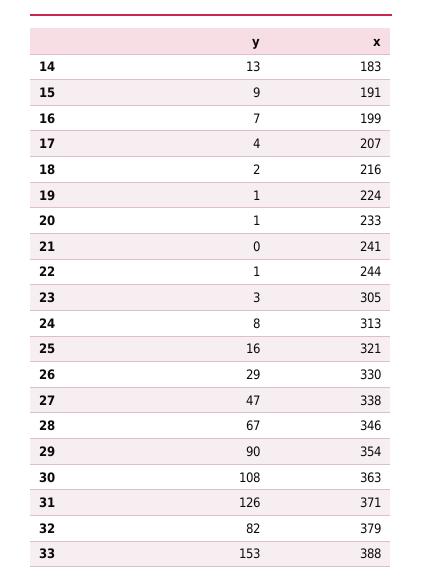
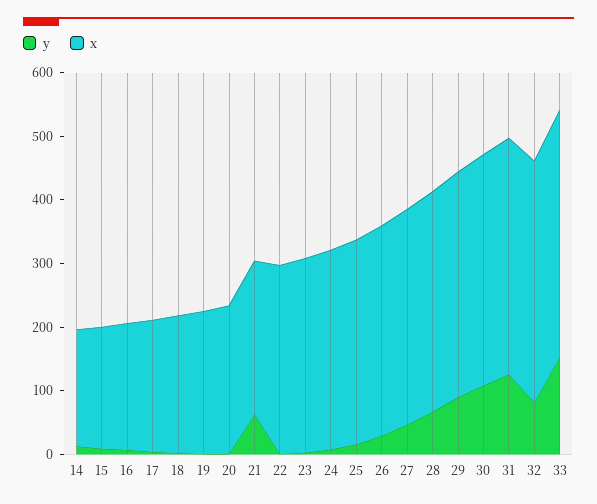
y, 21: 0 -> 60
x, 22: 244 -> 300

